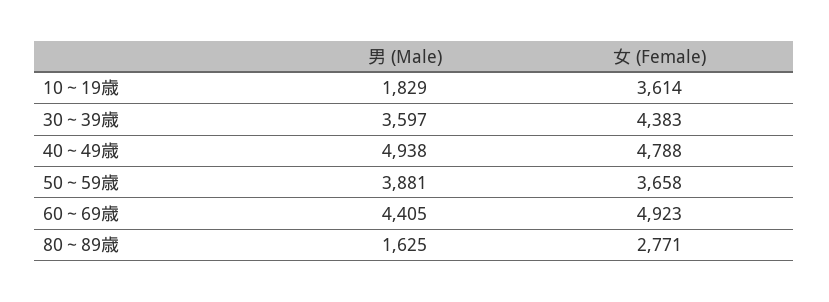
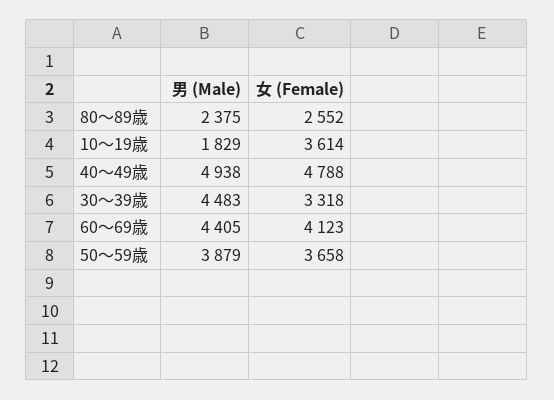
男 (Male), 30～39歳: 3597 -> 4483
女 (Female), 30～39歳: 4383 -> 3318
男 (Male), 50～59歳: 3881 -> 3879
女 (Female), 60～69歳: 4923 -> 4123
男 (Male), 80～89歳: 1625 -> 2375
女 (Female), 80～89歳: 2771 -> 2552

